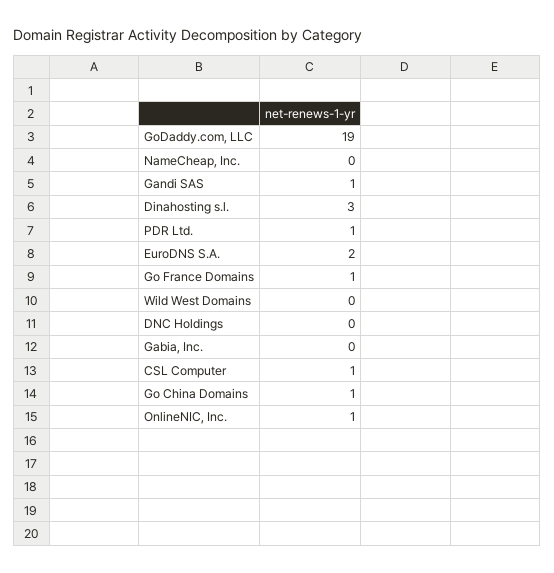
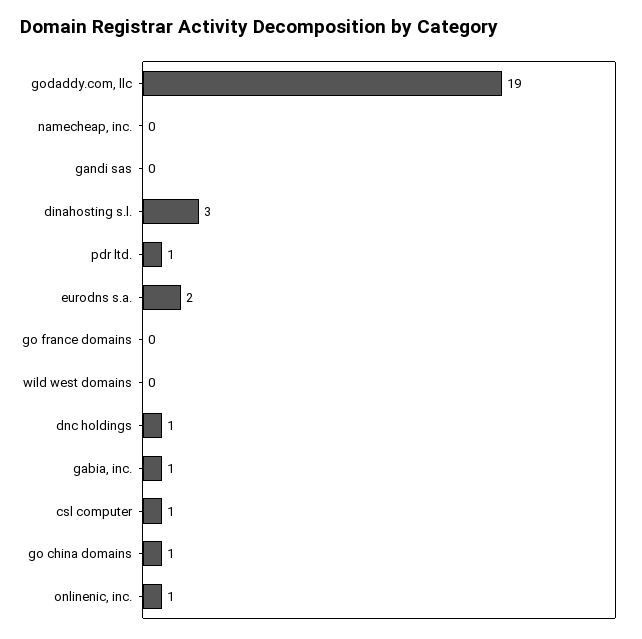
Gandi SAS: 1 -> 0
Go France Domains: 1 -> 0
DNC Holdings: 0 -> 1
Gabia, Inc.: 0 -> 1

